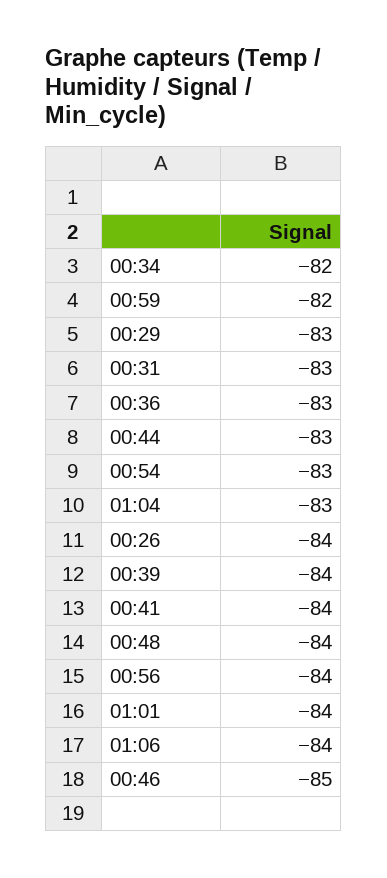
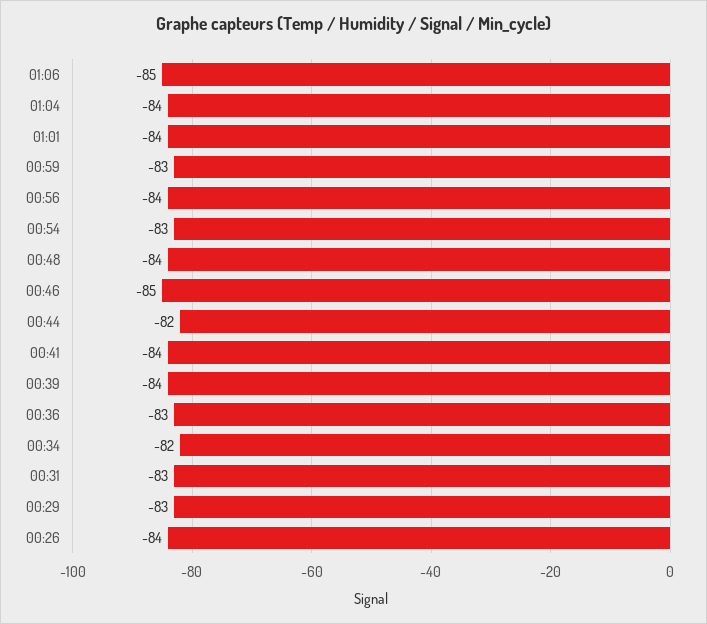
00:59: -82 -> -83
00:44: -83 -> -82
01:04: -83 -> -84
01:06: -84 -> -85

